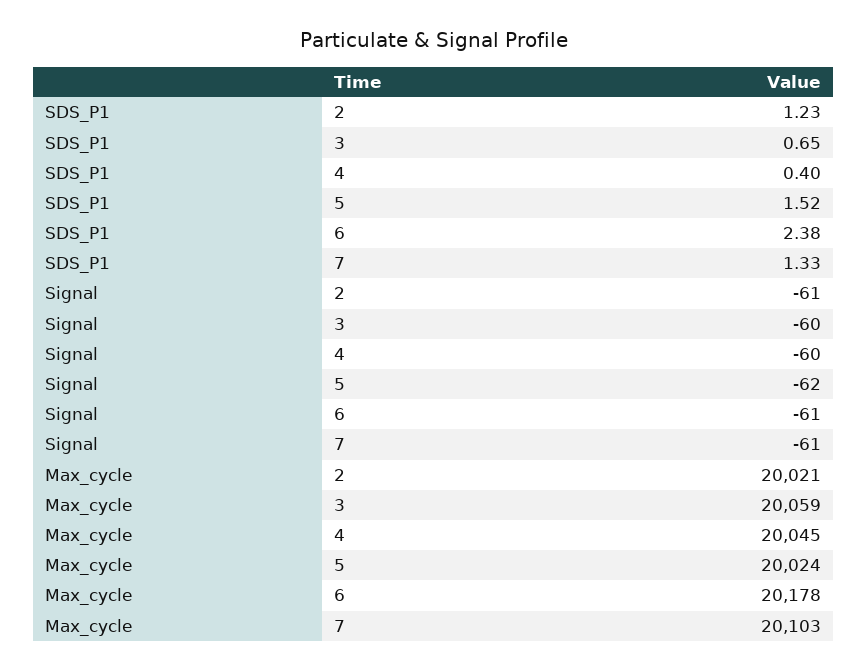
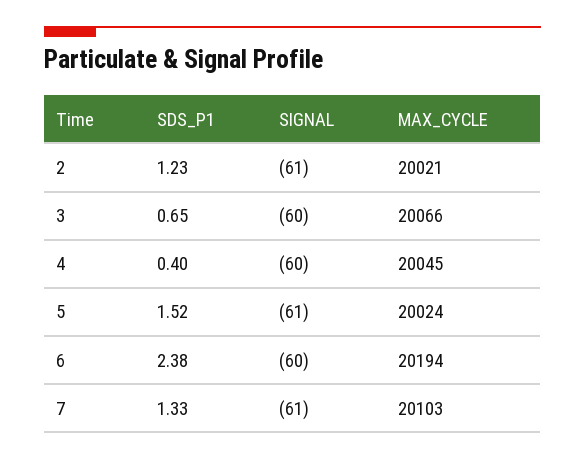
Signal, 5: -62 -> -61
Signal, 6: -61 -> -60
Max_cycle, 3: 20059 -> 20066
Max_cycle, 6: 20178 -> 20194

